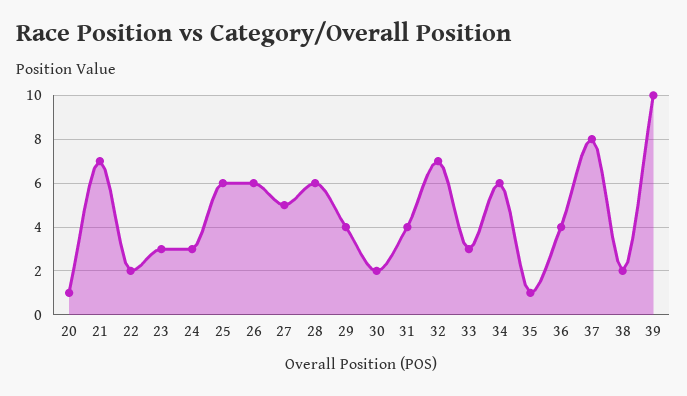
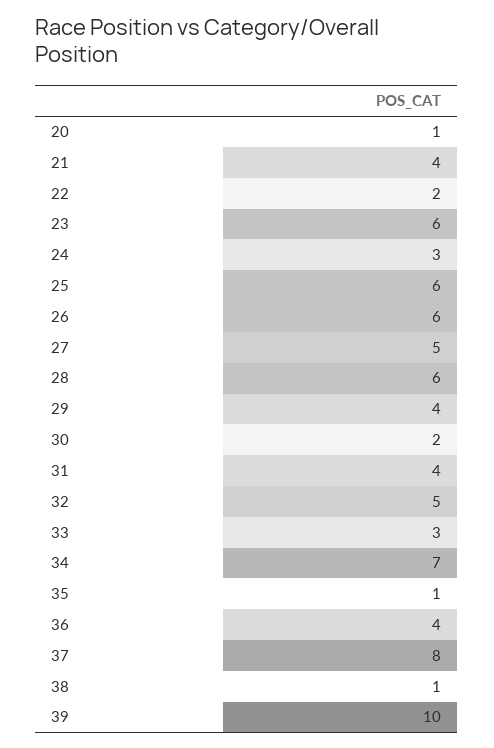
21: 7 -> 4
23: 3 -> 6
32: 7 -> 5
34: 6 -> 7
38: 2 -> 1

